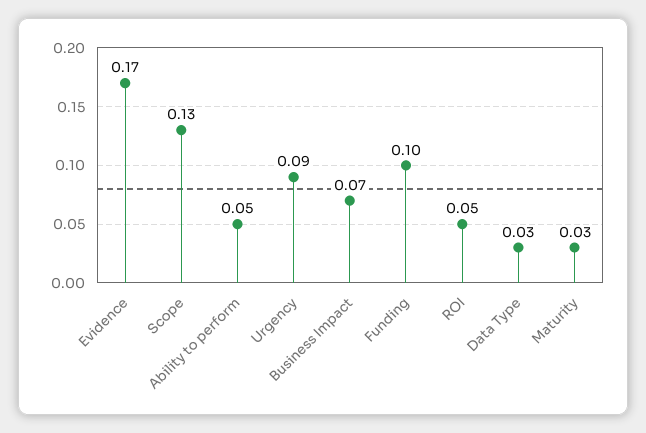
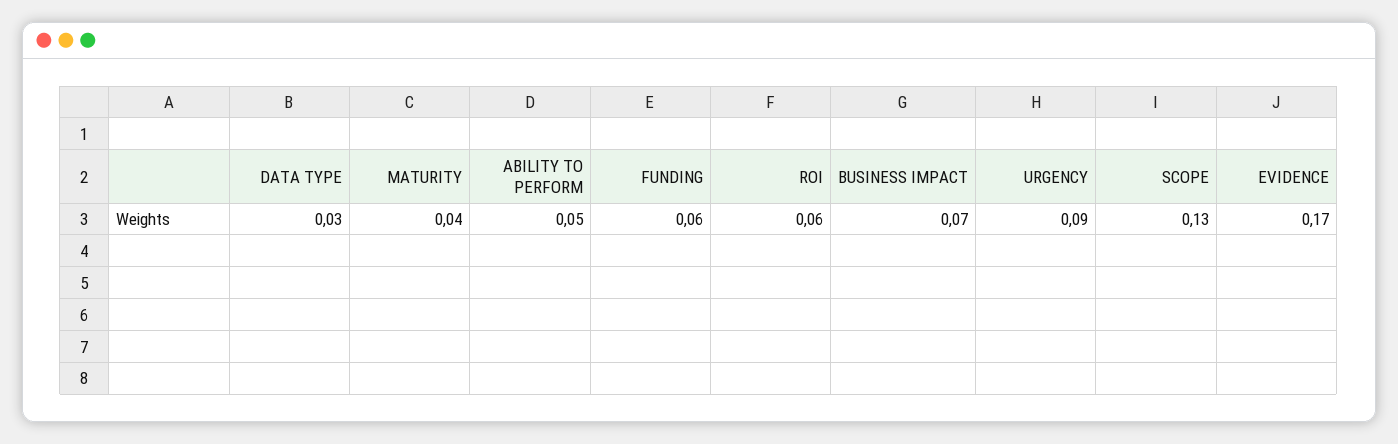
Funding: 0.1 -> 0.06
ROI: 0.05 -> 0.06
Maturity: 0.03 -> 0.04

